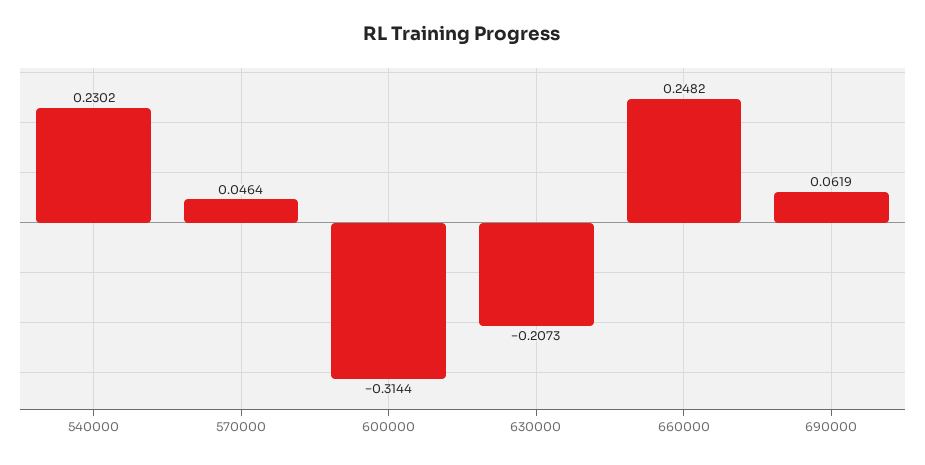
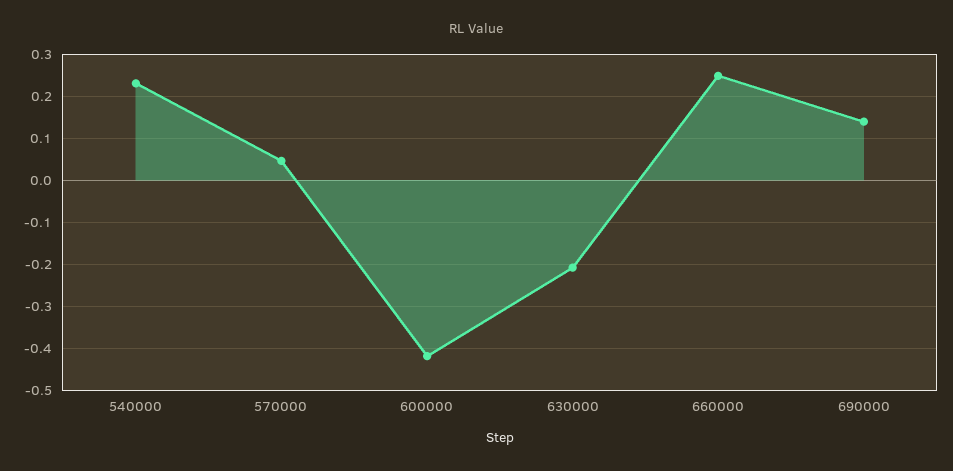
600000: -0.3144 -> -0.42
690000: 0.0619 -> 0.14

